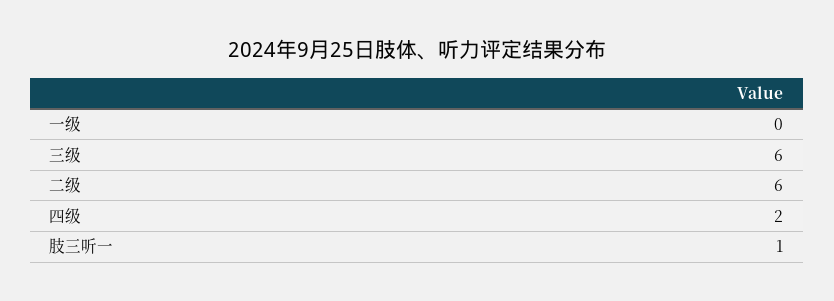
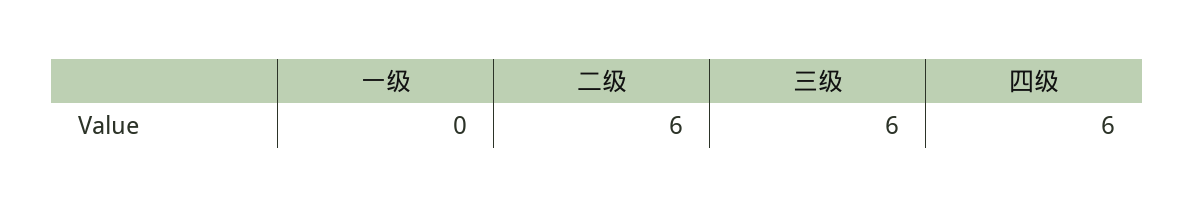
四级: 2 -> 6
肢三听一: 1 -> none

